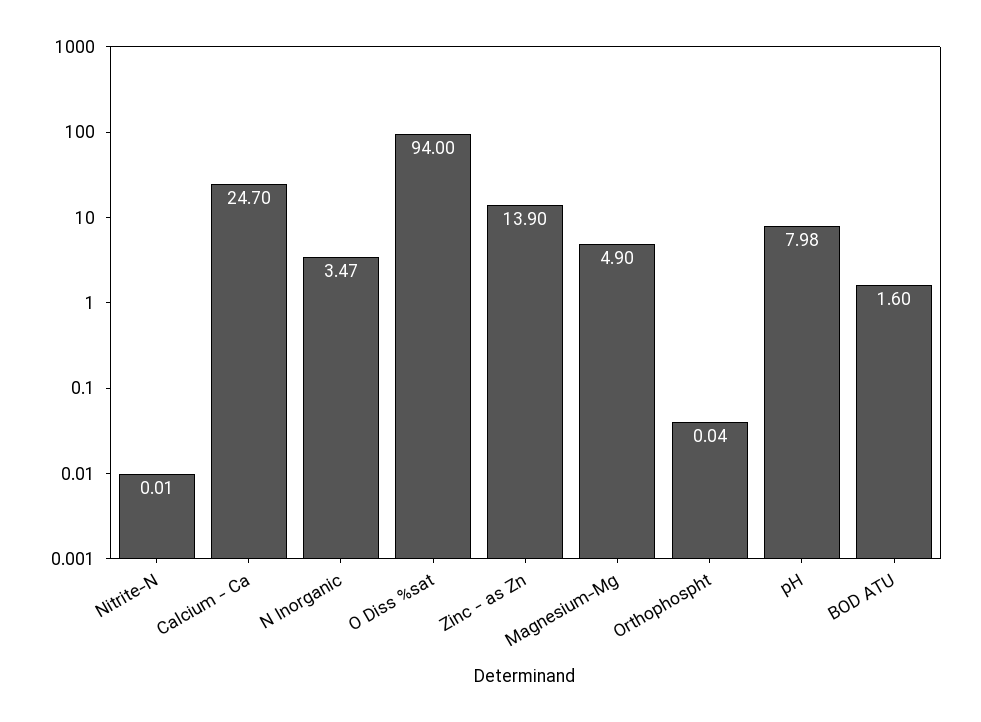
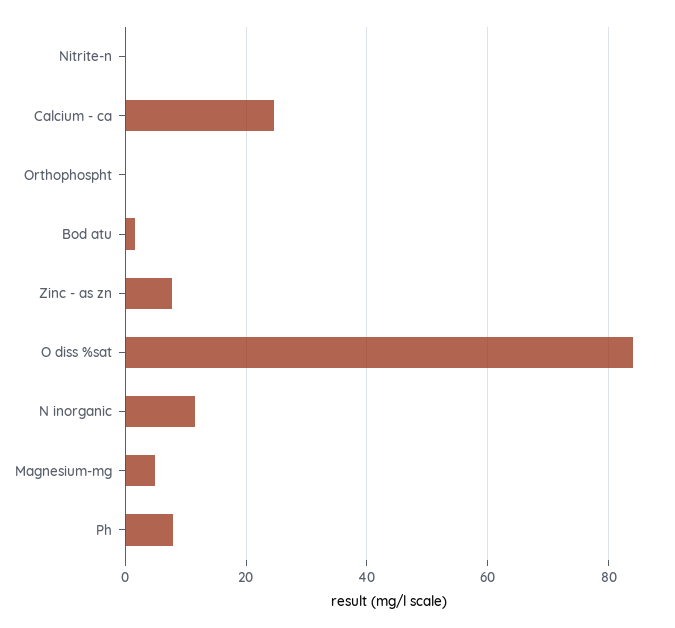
N Inorganic: 3.47 -> 12
O Diss %sat: 94 -> 84
Zinc - as Zn: 13.9 -> 8

